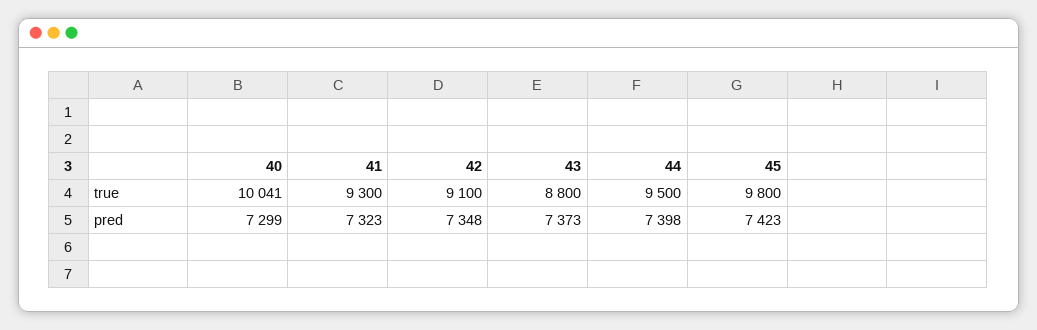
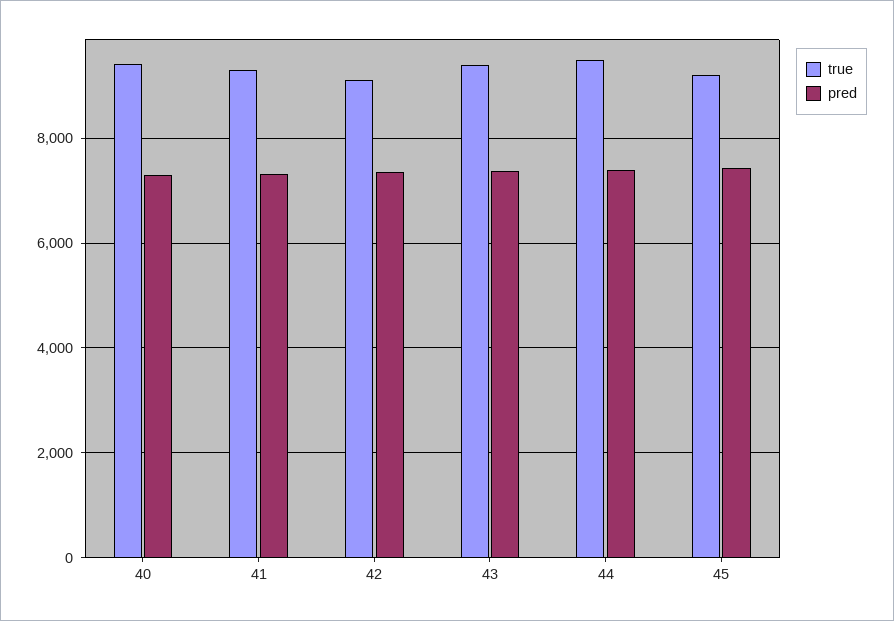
true, 40: 10041 -> 9400
true, 43: 8800 -> 9400
true, 45: 9800 -> 9200

